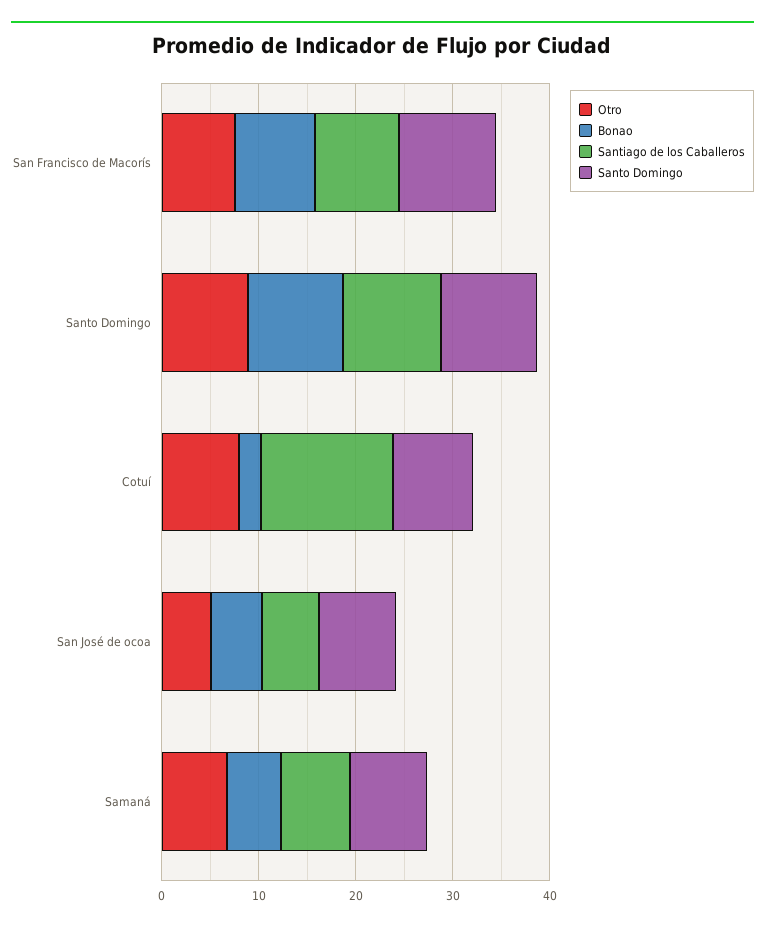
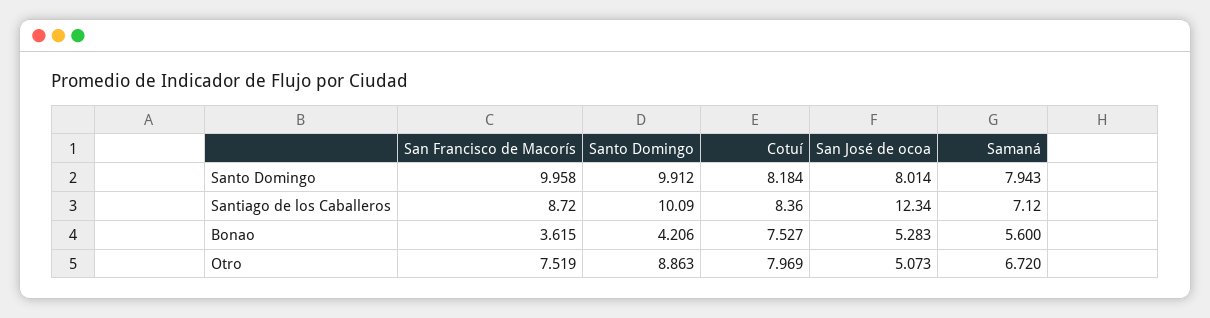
Bonao, San Francisco de Macorís: 8 -> 3.615
Bonao, Santo Domingo: 10 -> 4.206
Bonao, Cotuí: 2 -> 7.527
Santiago de los Caballeros, Cotuí: 14 -> 8.36
Santiago de los Caballeros, San José de ocoa: 6 -> 12.34

